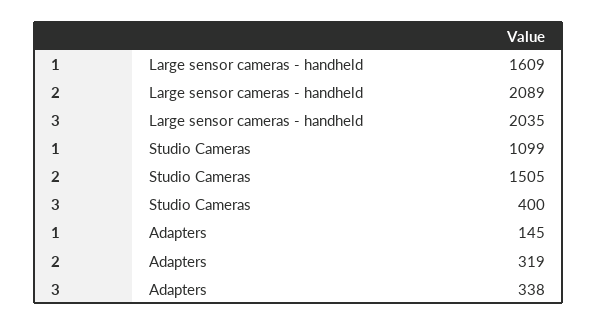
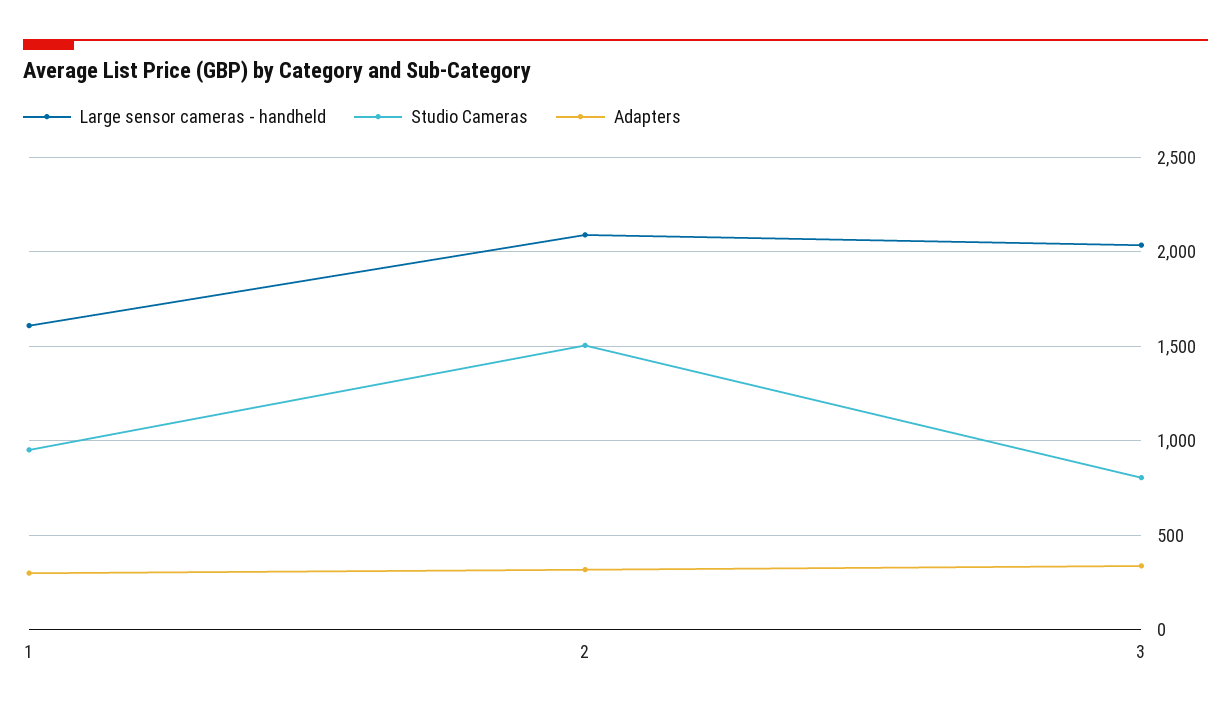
Studio Cameras, 1: 1099 -> 950
Studio Cameras, 3: 400 -> 800
Adapters, 1: 145 -> 300

